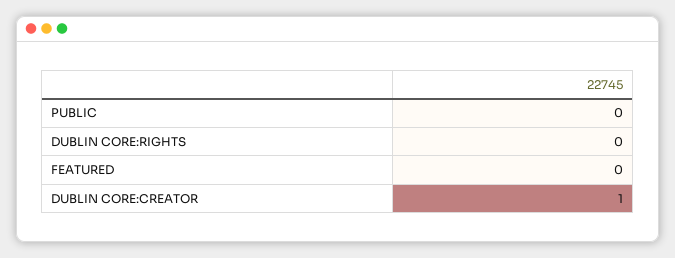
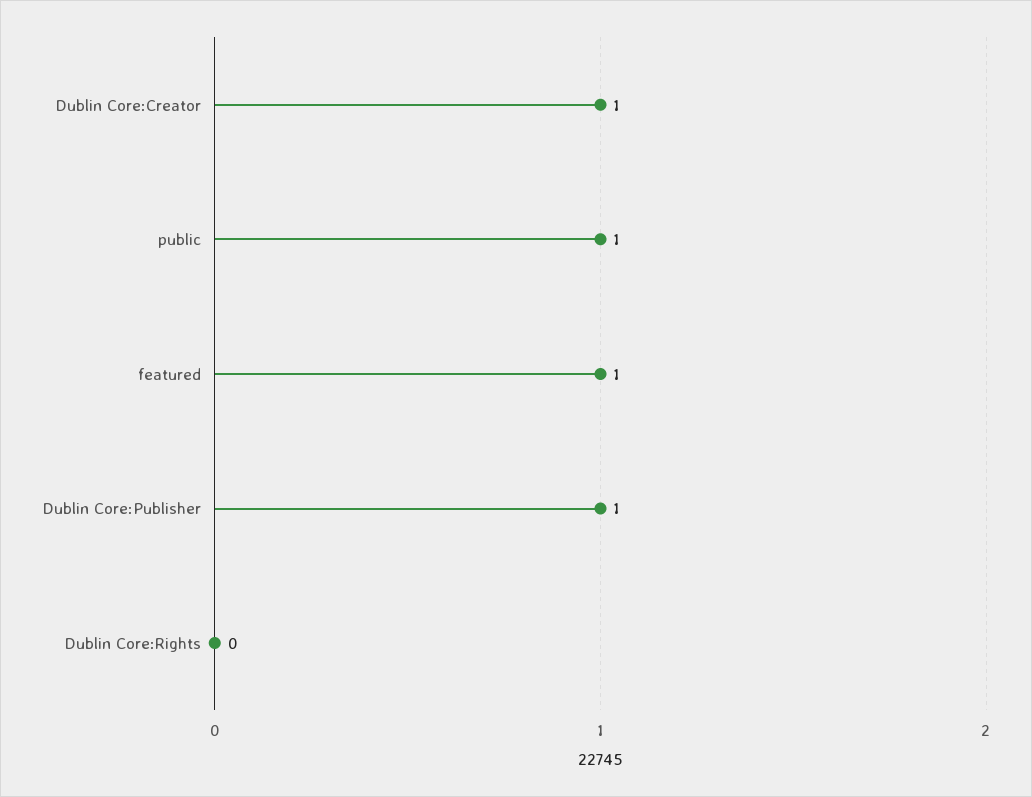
PUBLIC: 0 -> 1
FEATURED: 0 -> 1
Dublin Core:Publisher: none -> 1

